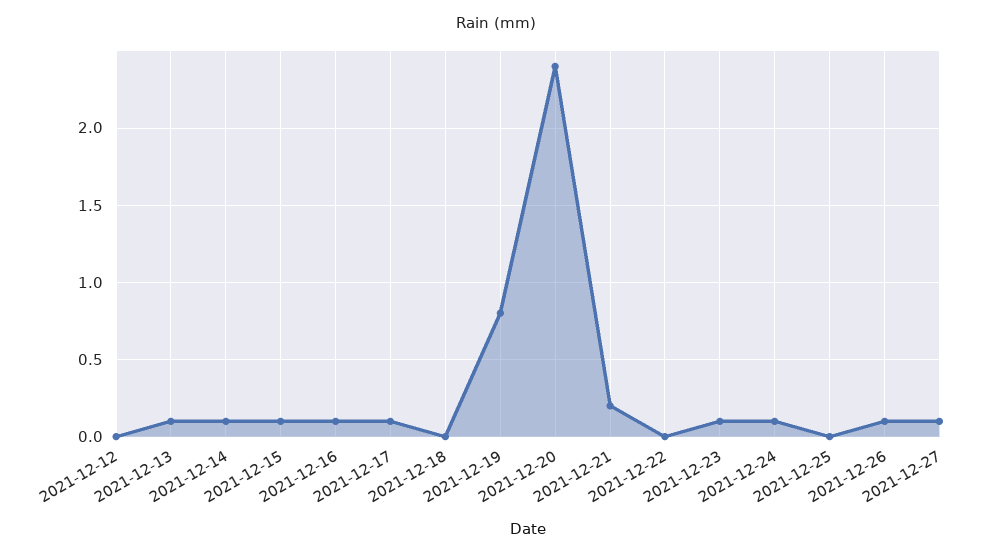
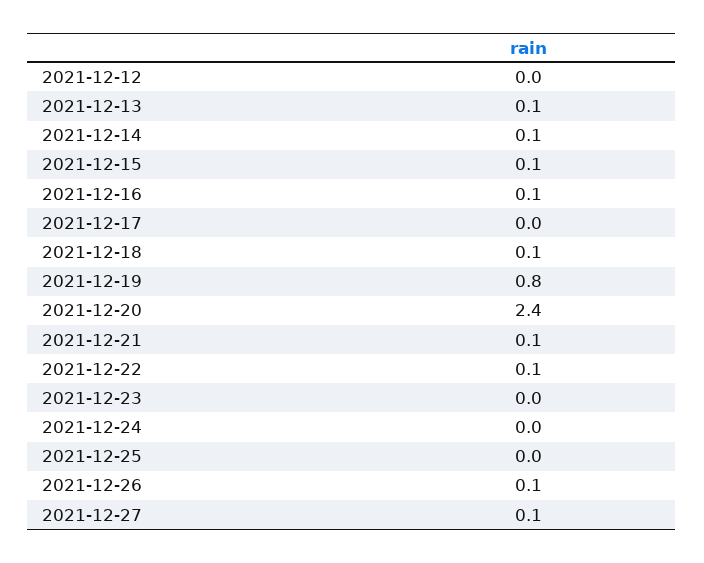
2021-12-17: 0.1 -> 0
2021-12-18: 0 -> 0.1
2021-12-21: 0.2 -> 0.1
2021-12-22: 0 -> 0.1
2021-12-23: 0.1 -> 0
2021-12-24: 0.1 -> 0

